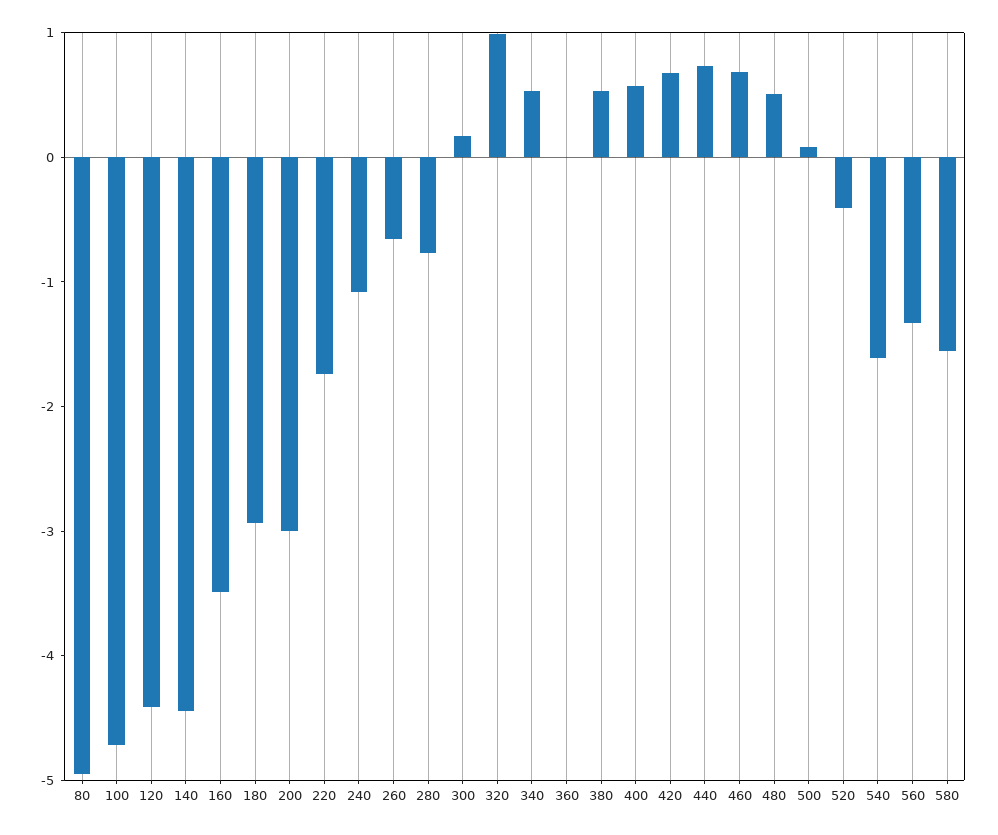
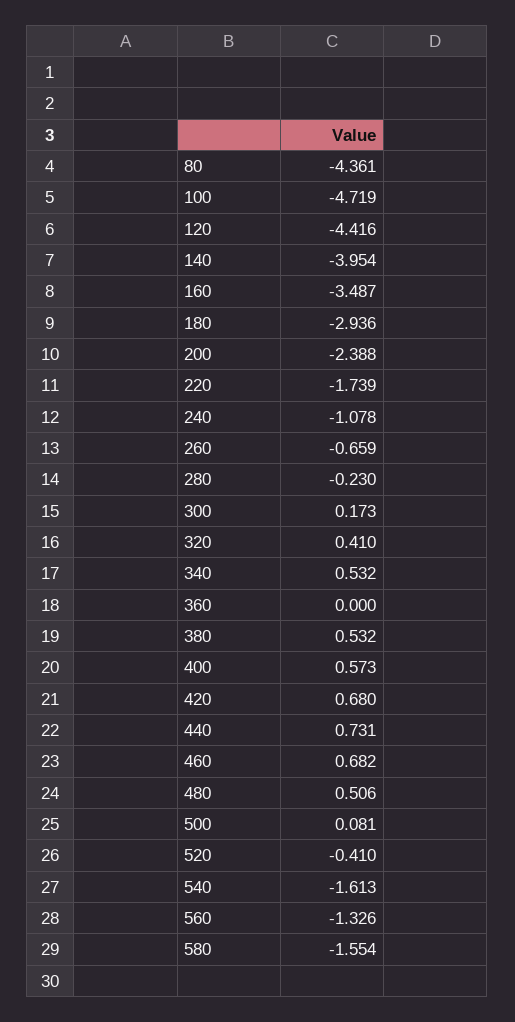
80: -5 -> -4.361
140: -4.4 -> -3.954
200: -3 -> -2.388
280: -0.8 -> -0.23
320: 1 -> 0.41

